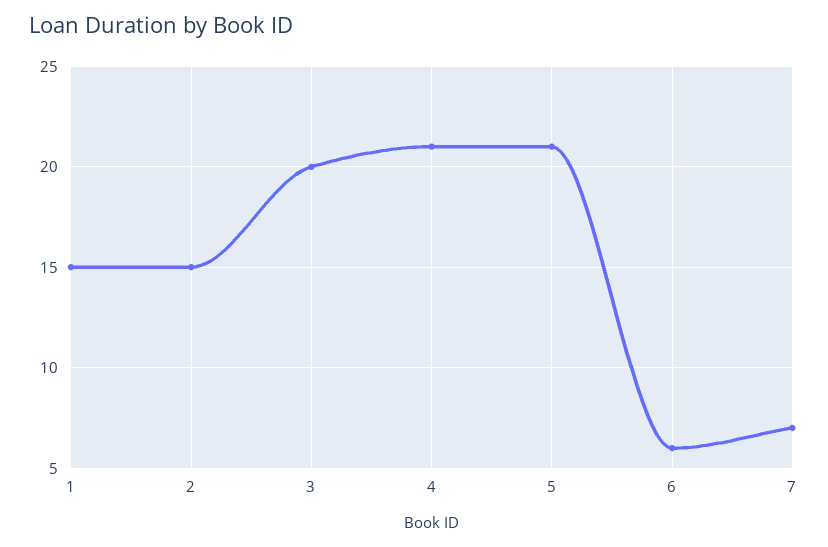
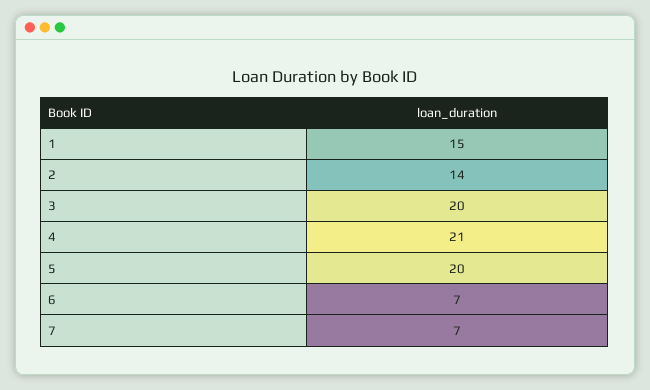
2: 15 -> 14
5: 21 -> 20
6: 6 -> 7

